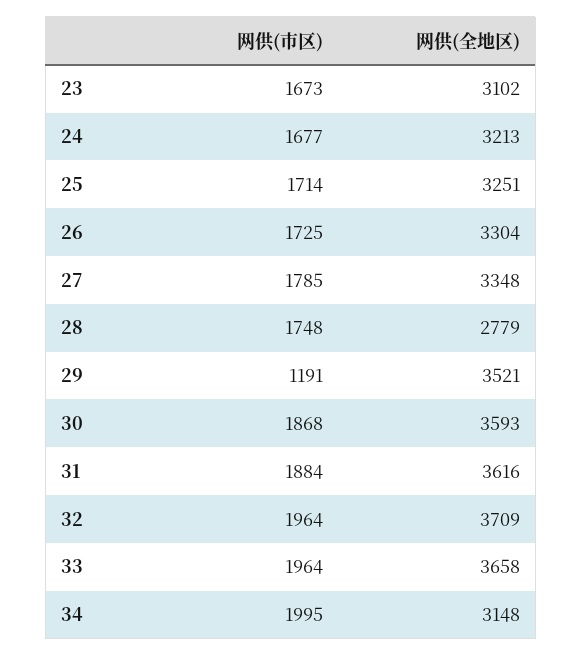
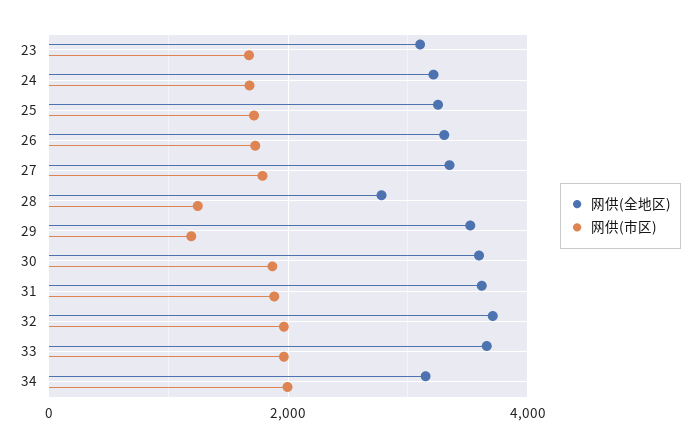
网供(市区), 28: 1748 -> 1200

